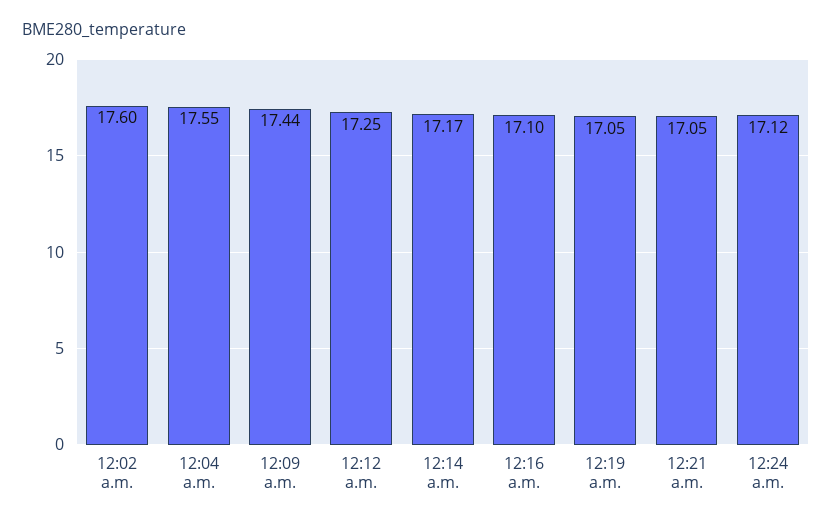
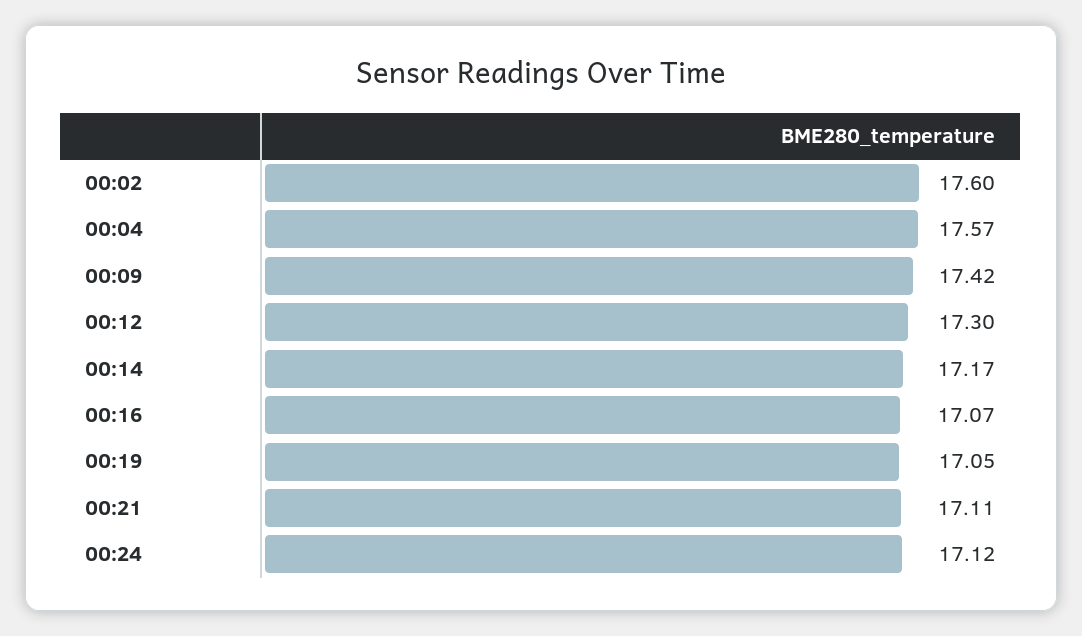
12:04 a.m.: 17.55 -> 17.57
12:09 a.m.: 17.44 -> 17.42
12:12 a.m.: 17.25 -> 17.3
12:16 a.m.: 17.1 -> 17.07
12:21 a.m.: 17.05 -> 17.11

